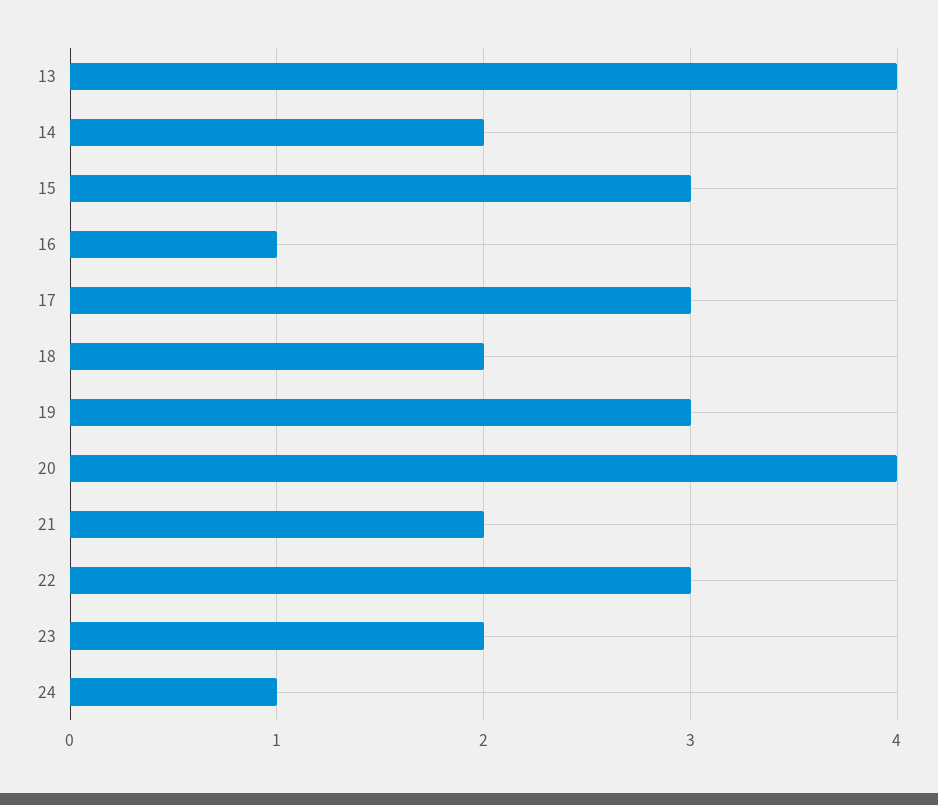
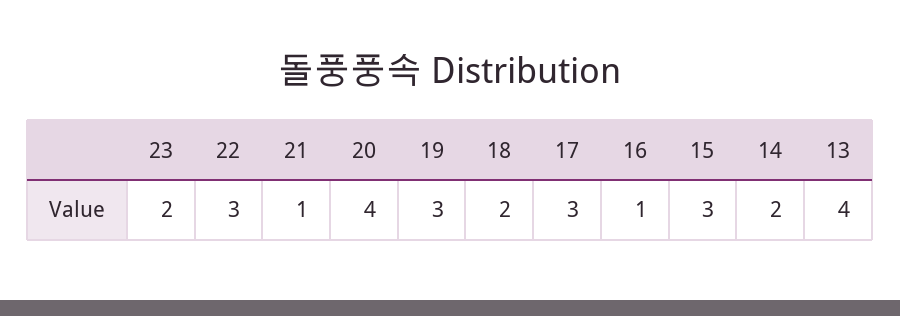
21: 2 -> 1
24: 1 -> none

